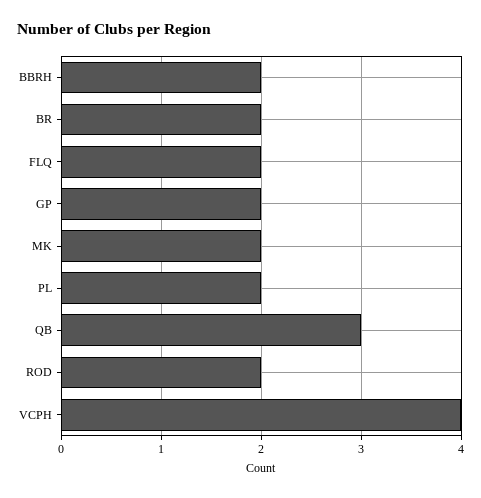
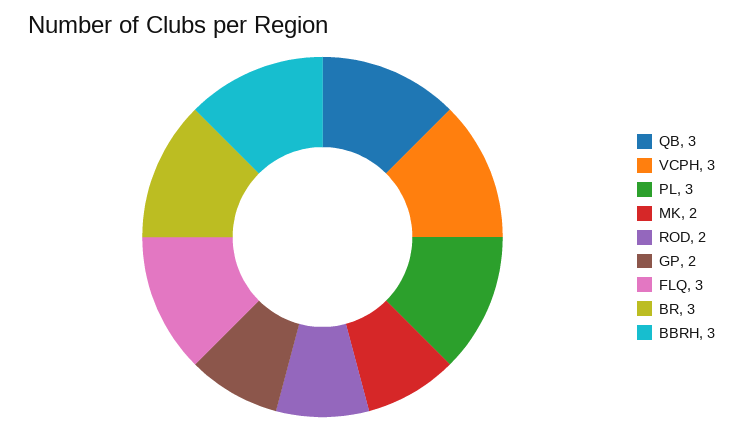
BBRH: 2 -> 3
BR: 2 -> 3
FLQ: 2 -> 3
PL: 2 -> 3
VCPH: 4 -> 3

